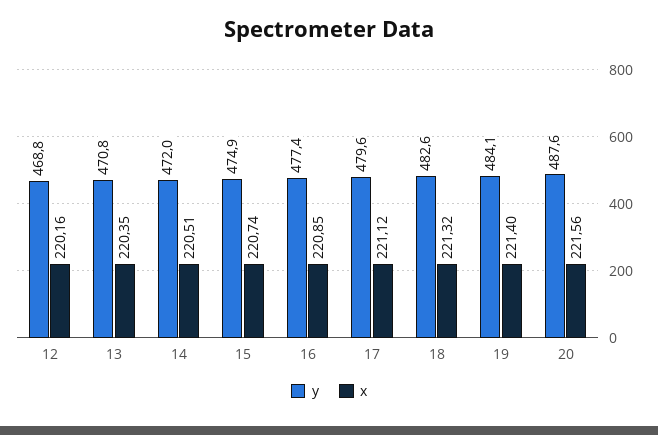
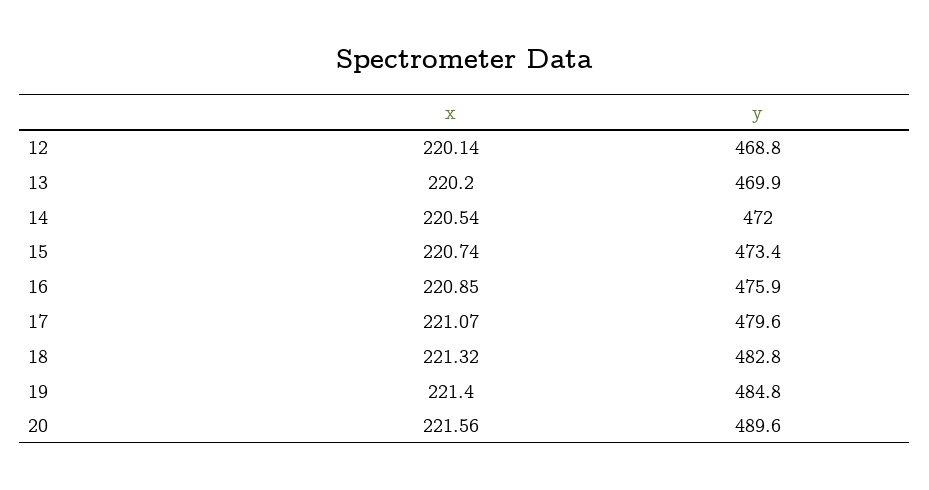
x, 12: 220.16 -> 220.14
y, 13: 470.8 -> 469.9
x, 13: 220.35 -> 220.2
x, 14: 220.51 -> 220.54
y, 15: 474.9 -> 473.4
y, 16: 477.4 -> 475.9
x, 17: 221.12 -> 221.07
y, 18: 482.6 -> 482.8
y, 19: 484.1 -> 484.8
y, 20: 487.6 -> 489.6

